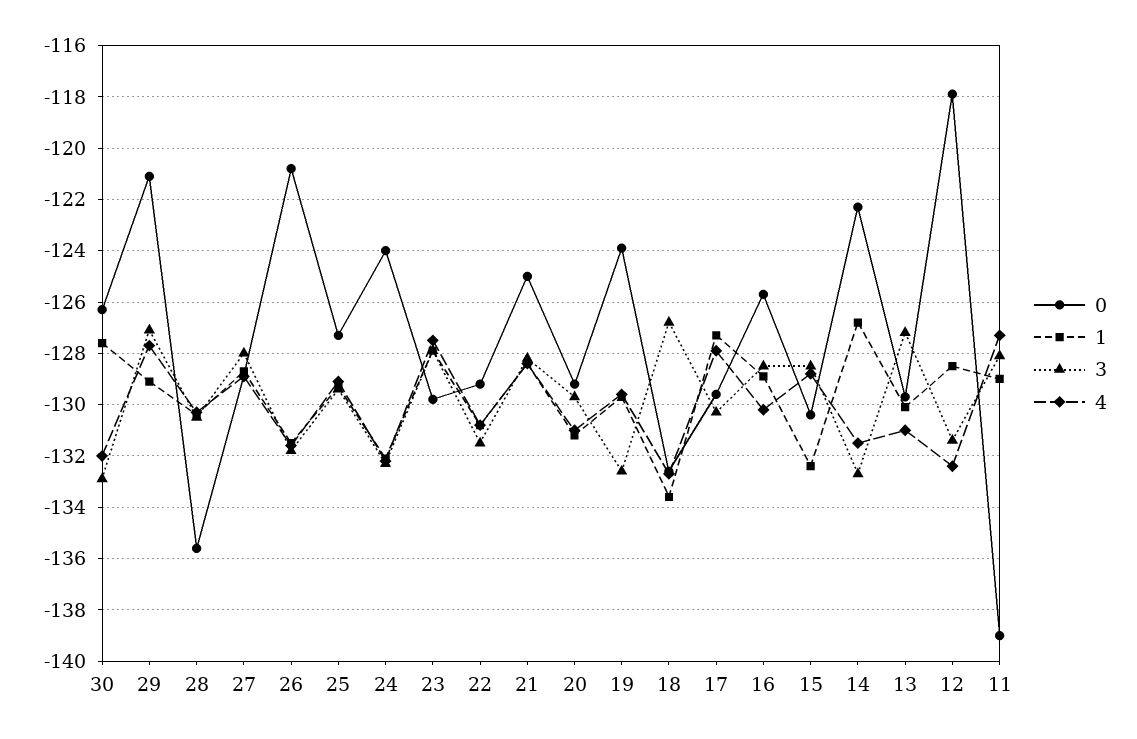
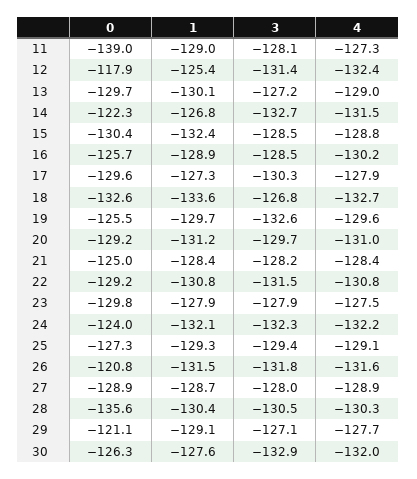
0, 19: -124 -> -125.5
4, 13: -131 -> -129
1, 12: -128.5 -> -125.4

